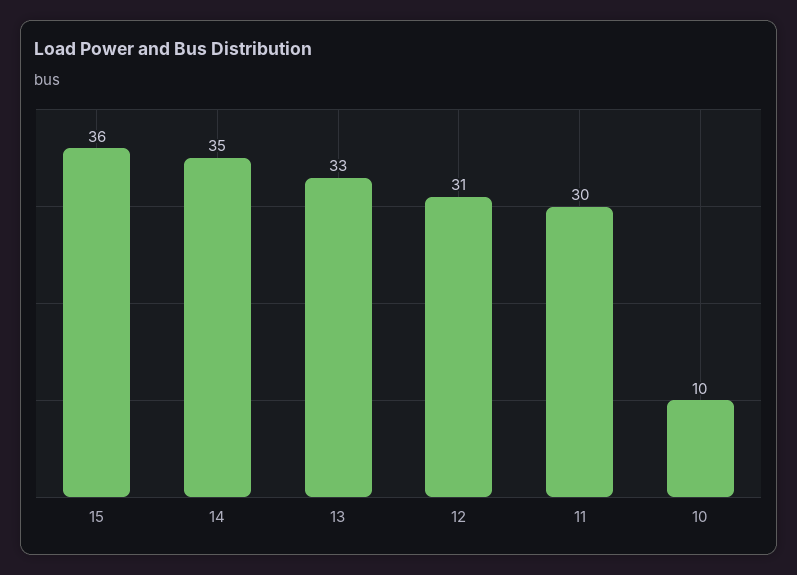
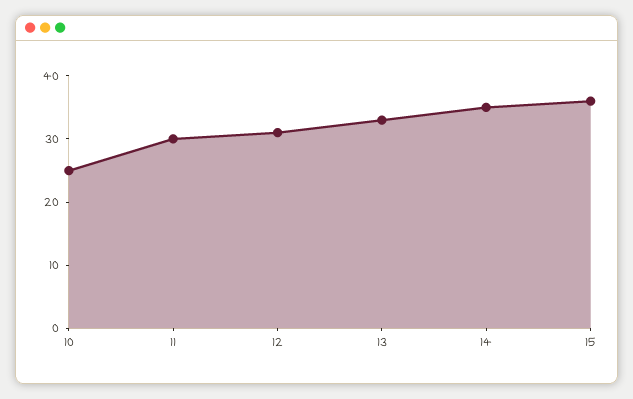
10: 10 -> 25

